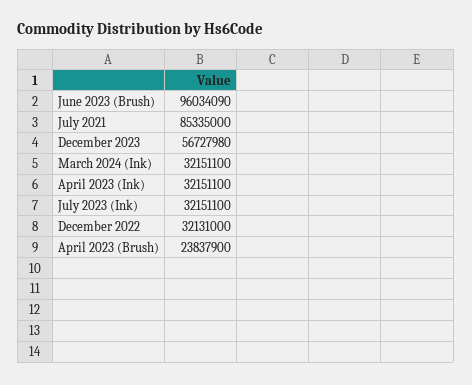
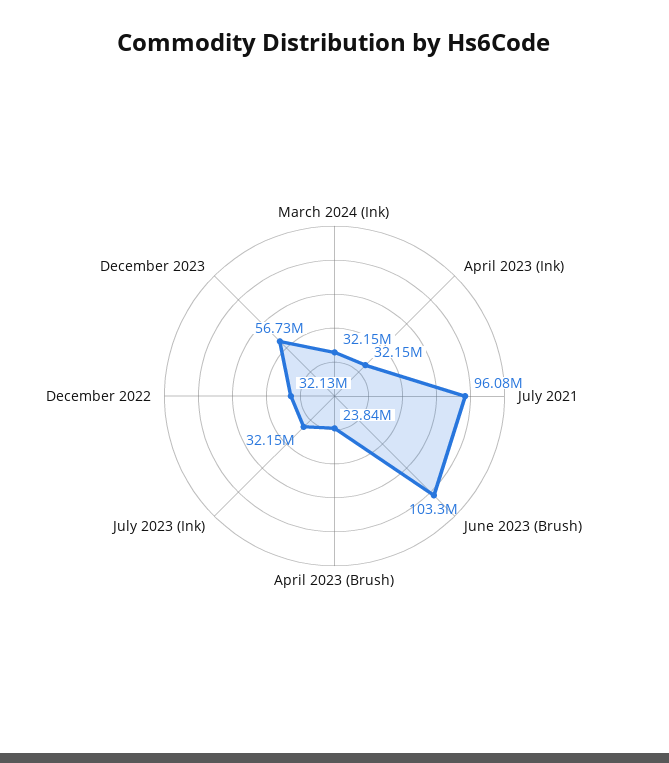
June 2023 (Brush): 96034090 -> 103300000
July 2021: 85335000 -> 96080000

